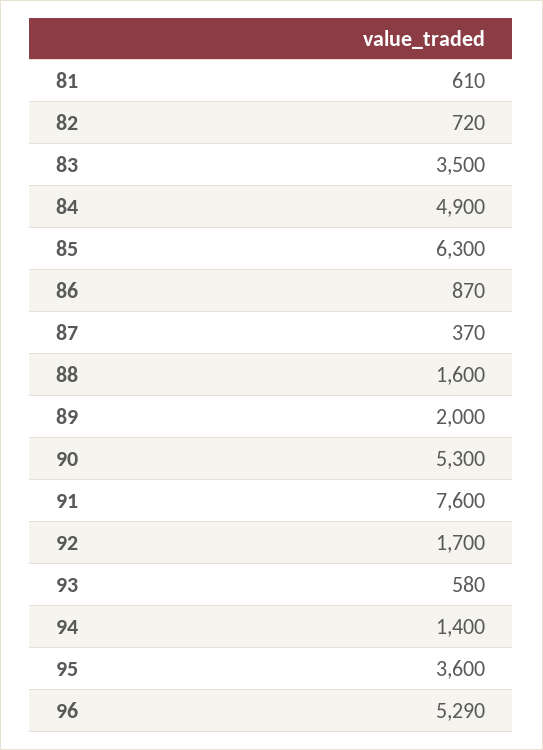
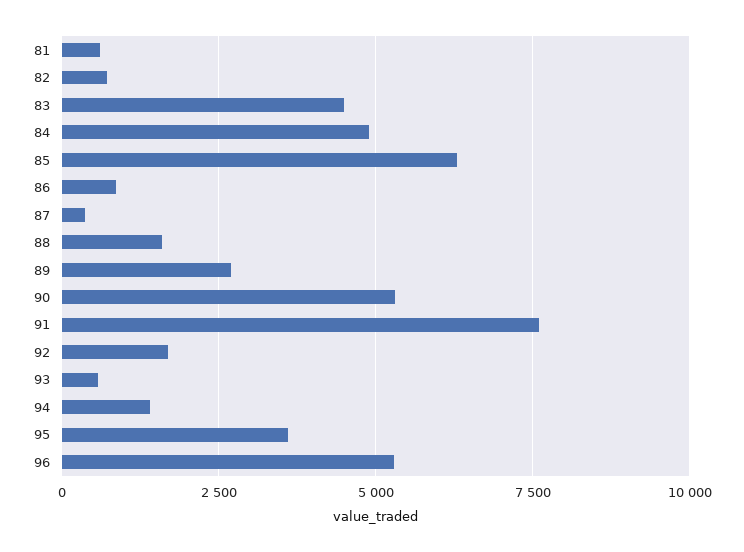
83: 3500 -> 4500
89: 2000 -> 2750

